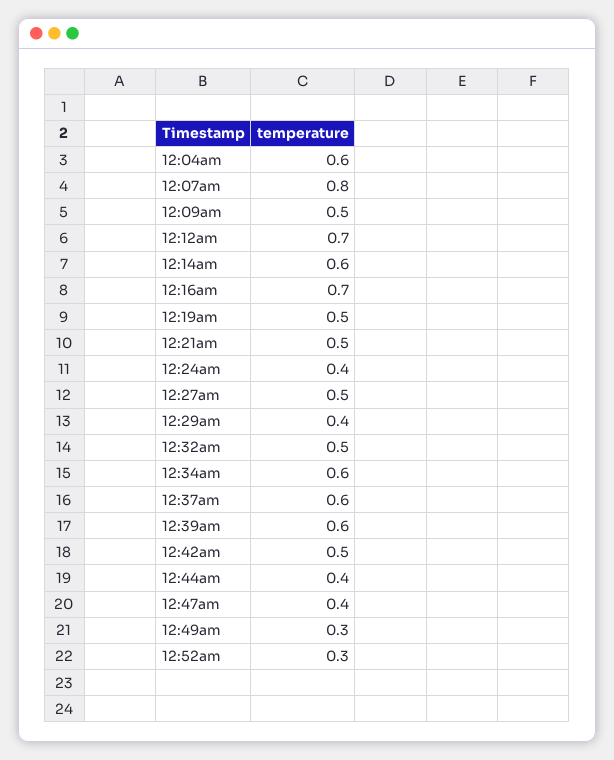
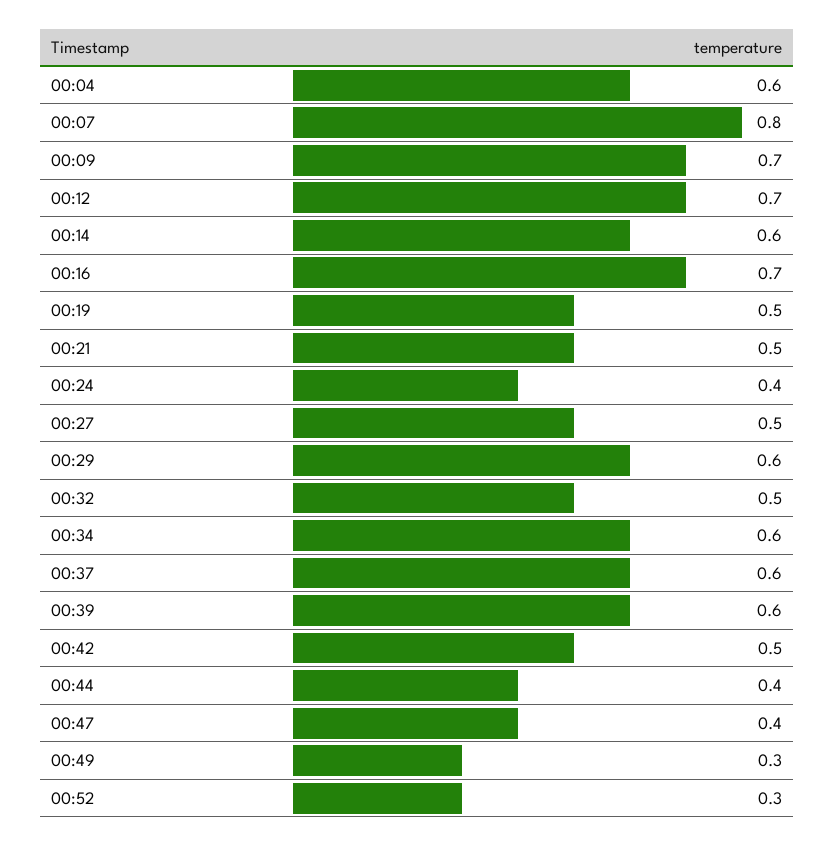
12:09am: 0.5 -> 0.7
12:29am: 0.4 -> 0.6

